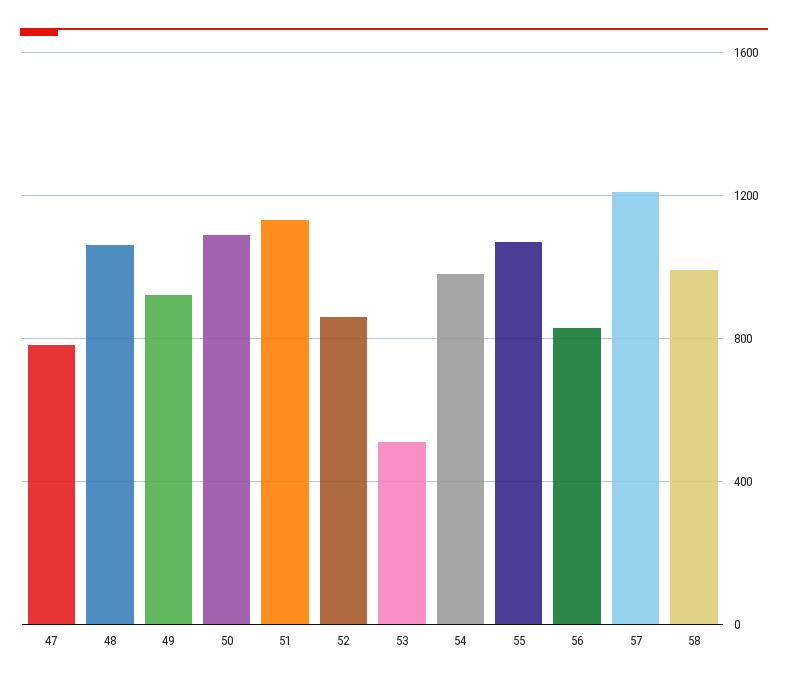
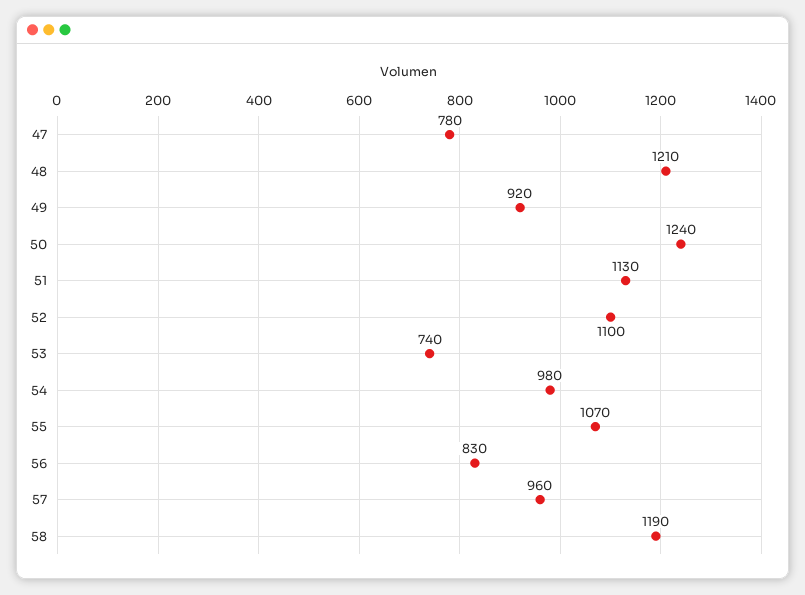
48: 1050 -> 1210
50: 1100 -> 1240
52: 850 -> 1100
53: 500 -> 740
57: 1200 -> 960
58: 1000 -> 1190

